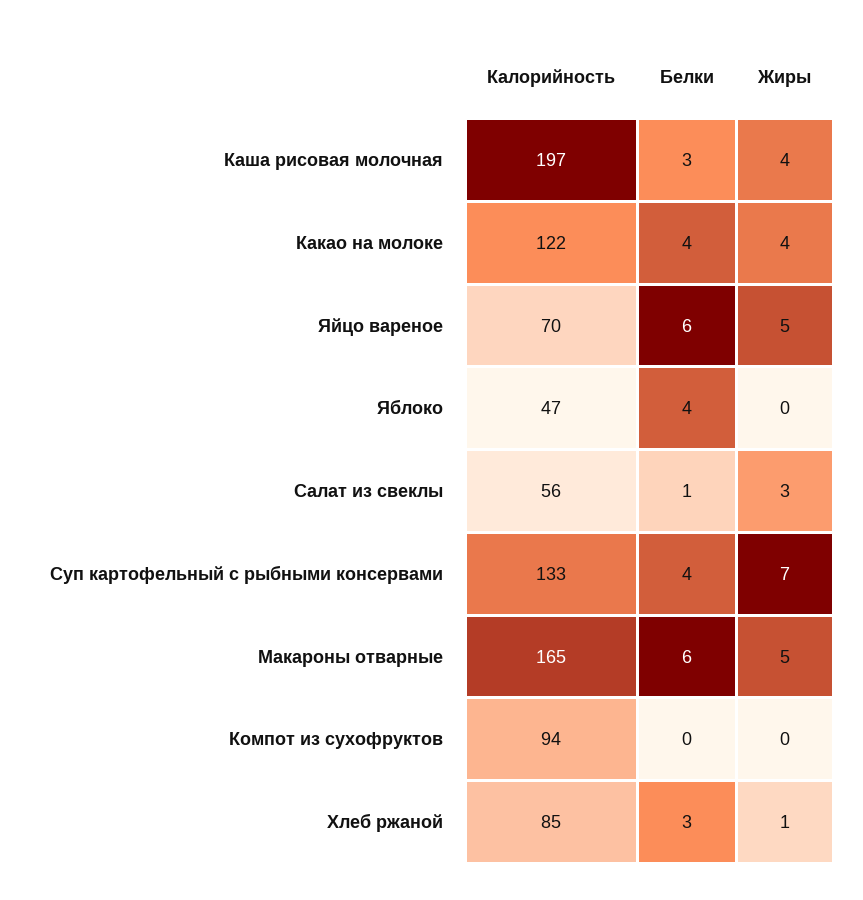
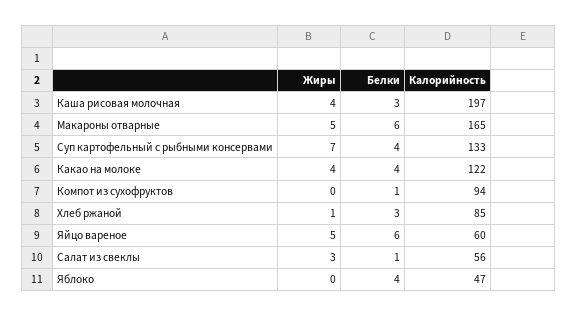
Калорийность, Яйцо вареное: 70 -> 60
Белки, Компот из сухофруктов: 0 -> 1

